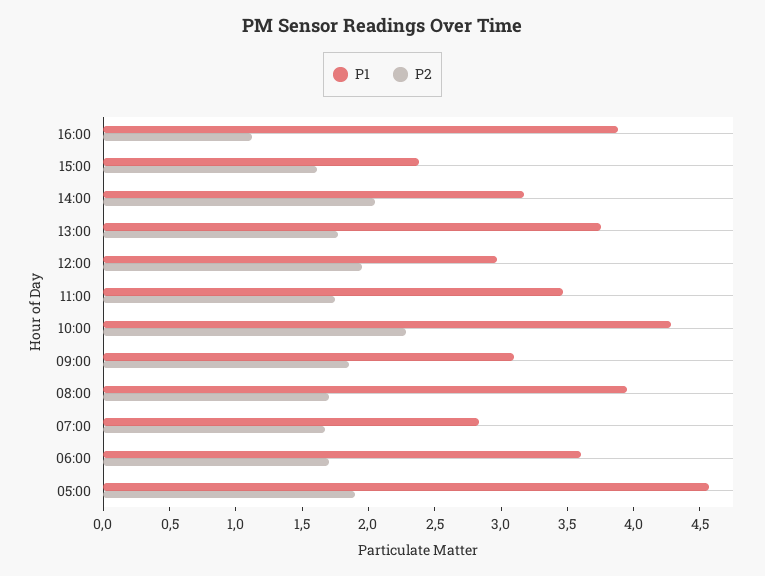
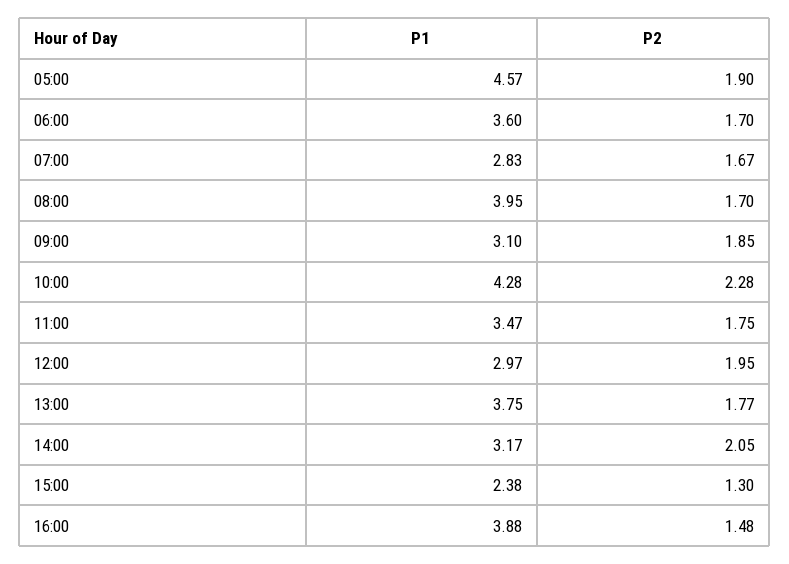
P2, 16:00: 1.1 -> 1.48
P2, 15:00: 1.6 -> 1.3

